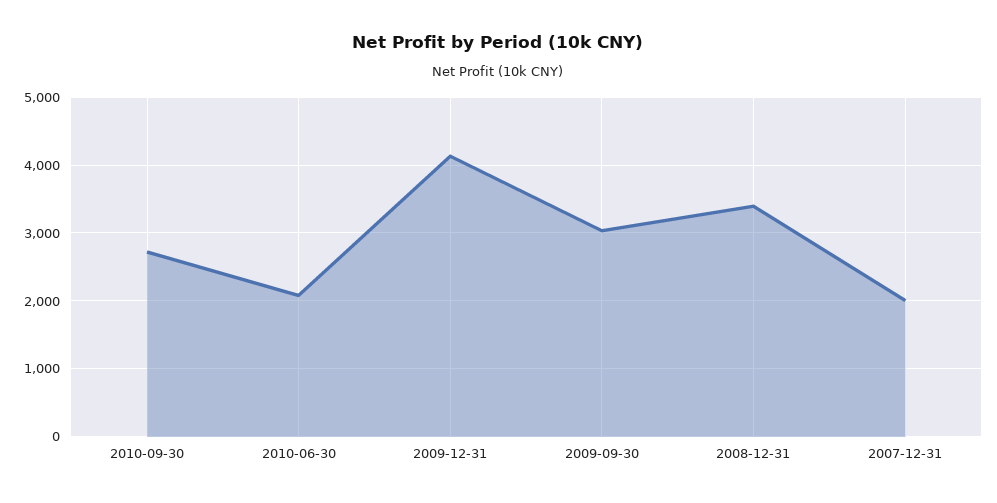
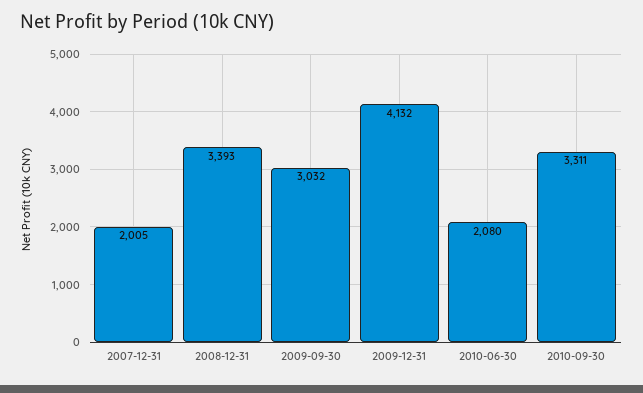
2010-09-30: 2700 -> 3311

